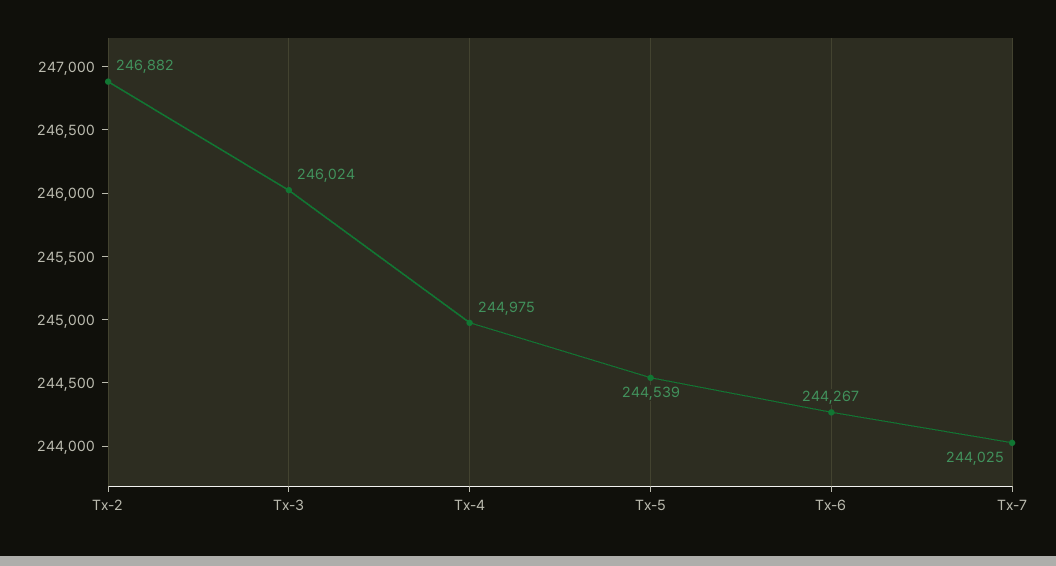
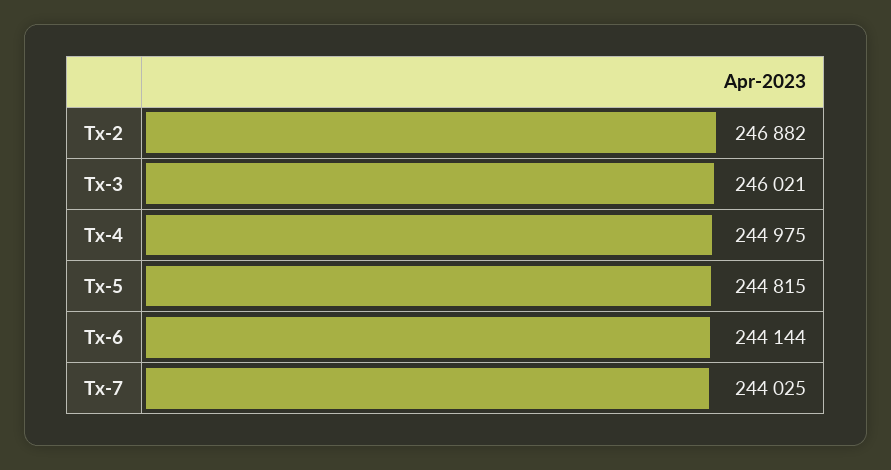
Tx-3: 246024 -> 246021
Tx-5: 244539 -> 244815
Tx-6: 244267 -> 244144

